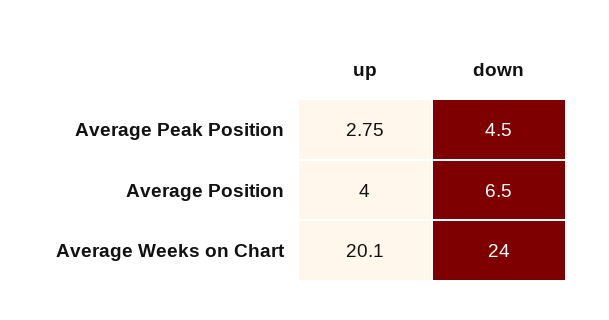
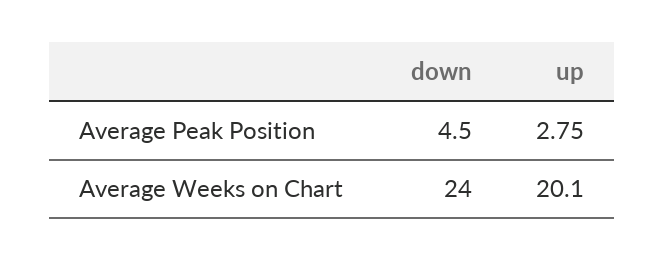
up, Average Position: 4 -> none
down, Average Position: 6.5 -> none

